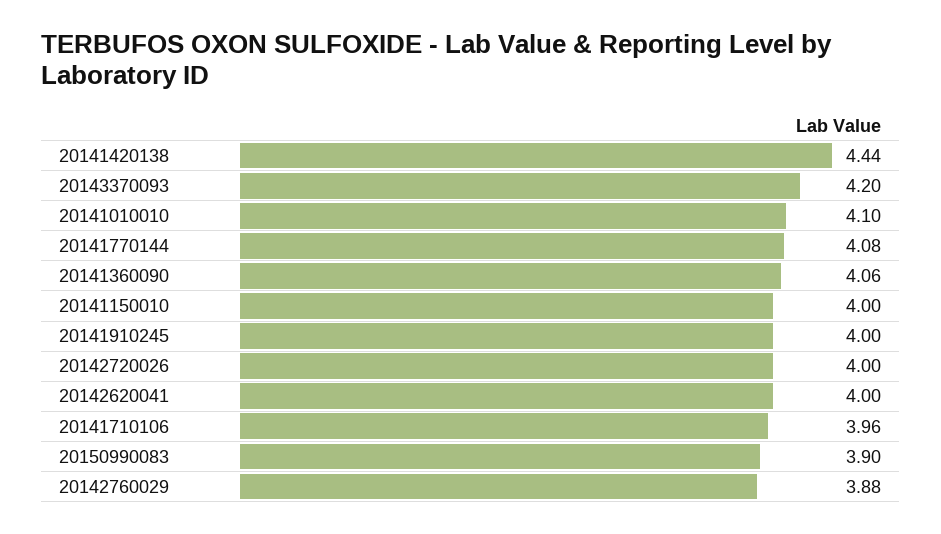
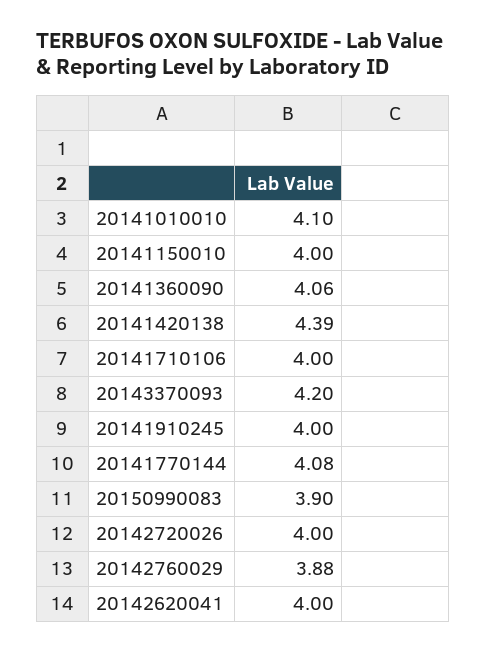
20141420138: 4.44 -> 4.39
20141710106: 3.96 -> 4

